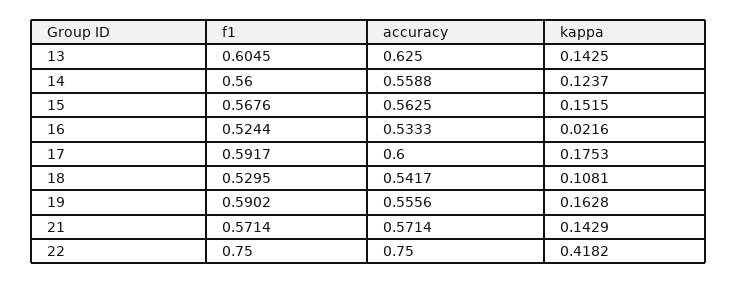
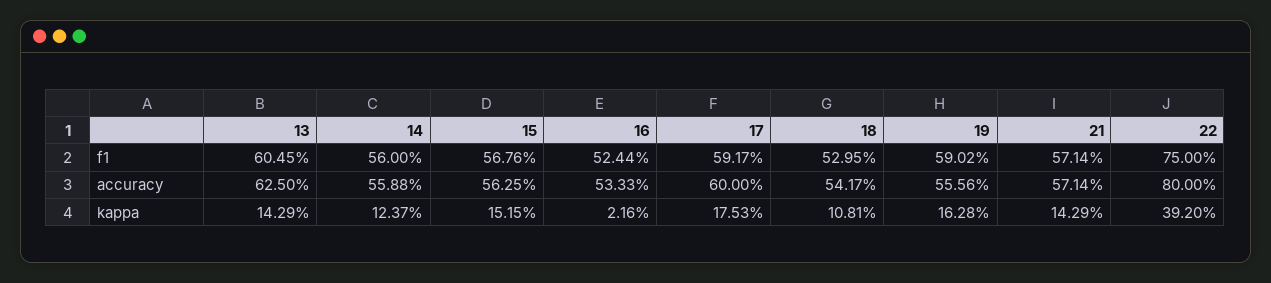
kappa, 13: 0.1425 -> 0.1429
accuracy, 22: 0.75 -> 0.8
kappa, 22: 0.4182 -> 0.392

